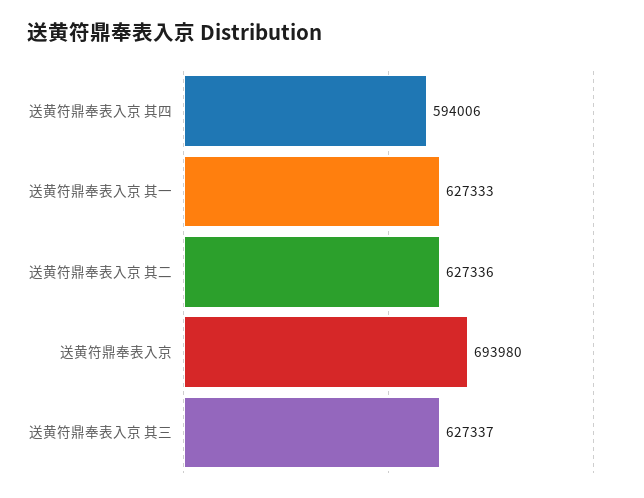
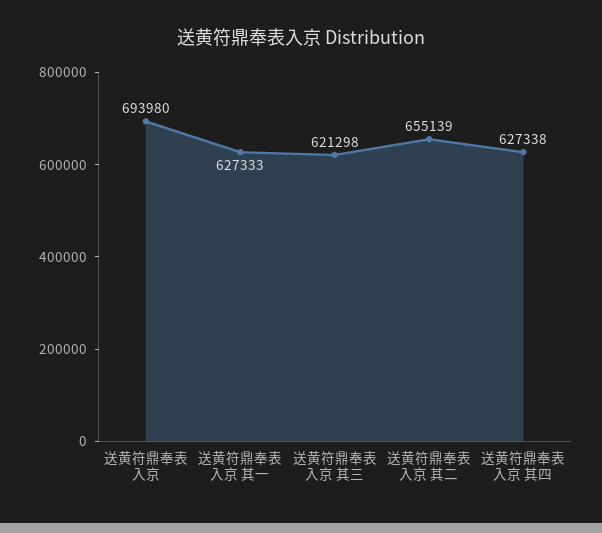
送黄符鼎奉表入京 其四: 594006 -> 627338
送黄符鼎奉表入京 其二: 627336 -> 655139
送黄符鼎奉表入京 其三: 627337 -> 621298

